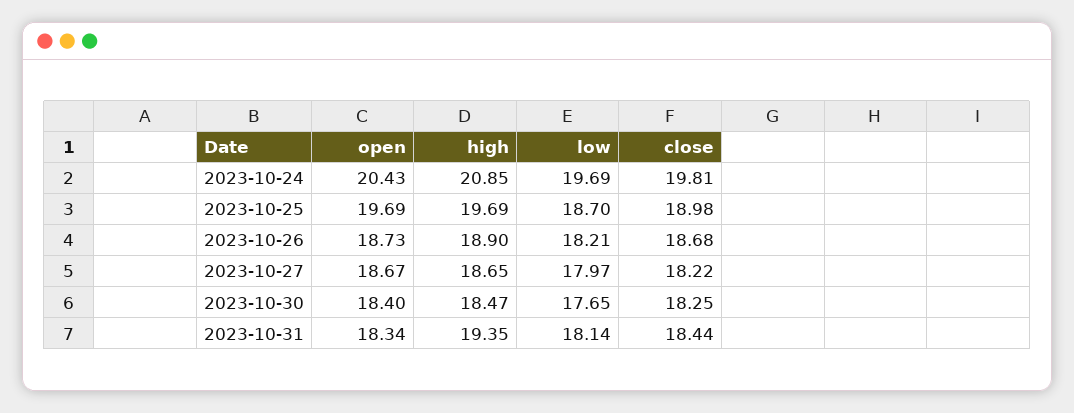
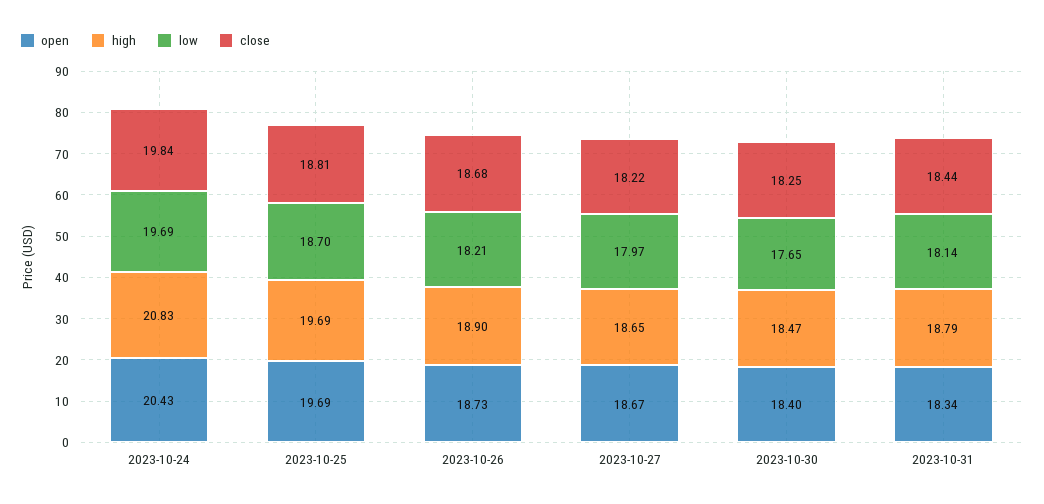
high, 2023-10-24: 20.85 -> 20.83
close, 2023-10-24: 19.81 -> 19.84
close, 2023-10-25: 18.98 -> 18.81
high, 2023-10-31: 19.35 -> 18.79

